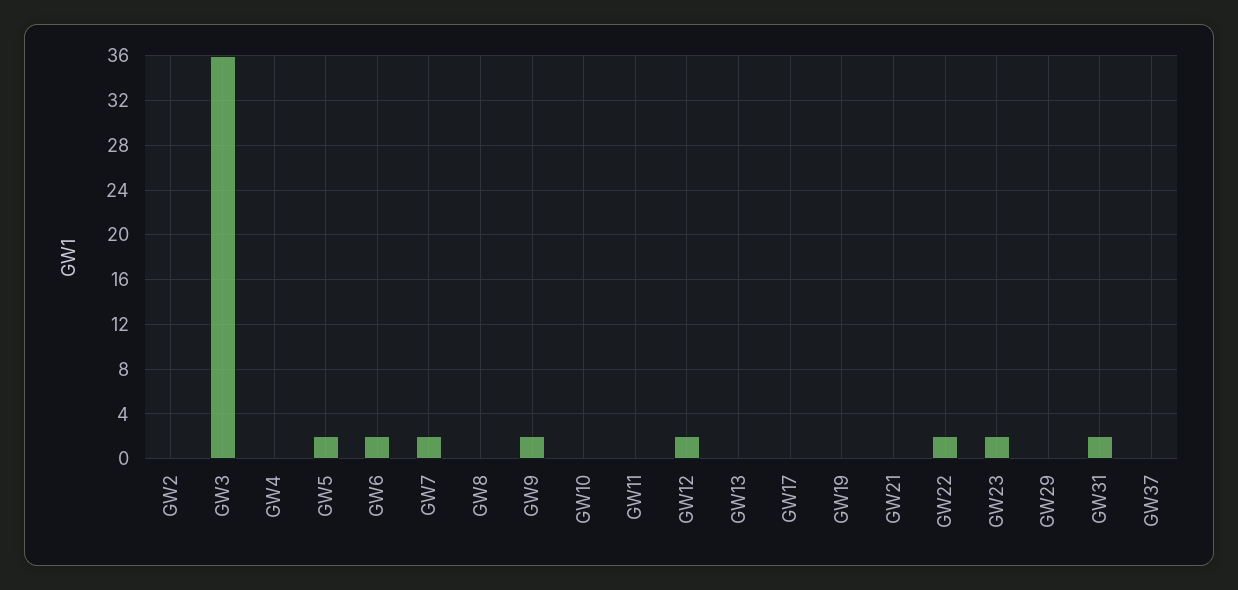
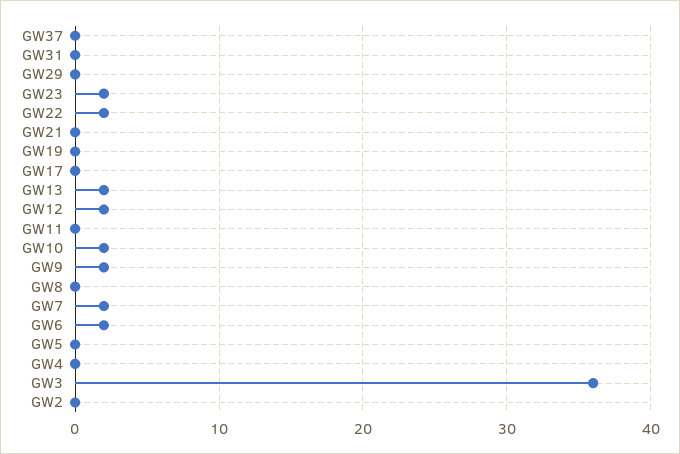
GW5: 2 -> 0
GW10: 0 -> 2
GW13: 0 -> 2
GW31: 2 -> 0

